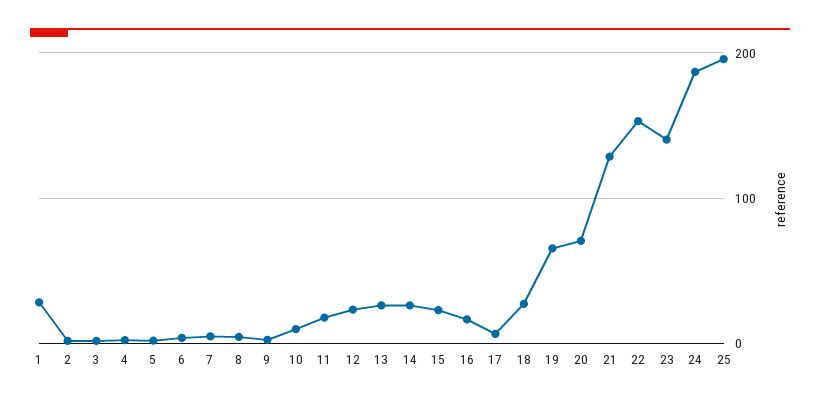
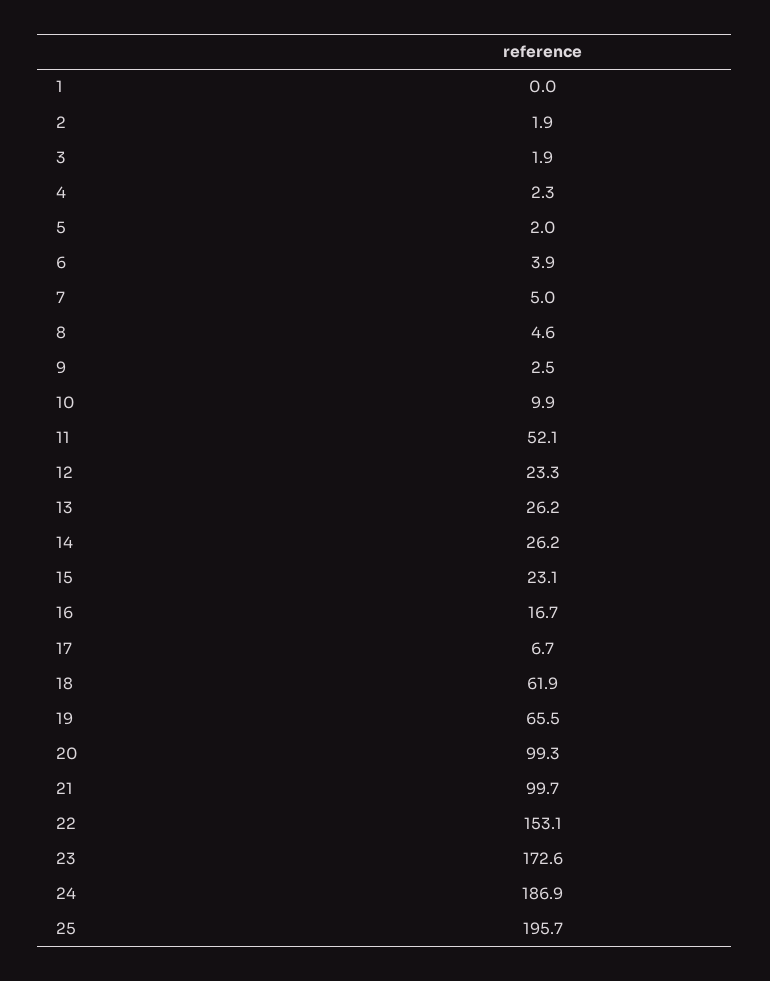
1: 30 -> 0
11: 20 -> 52.1
18: 30 -> 61.9
20: 70 -> 99.3
21: 130 -> 99.7
23: 140 -> 172.6

